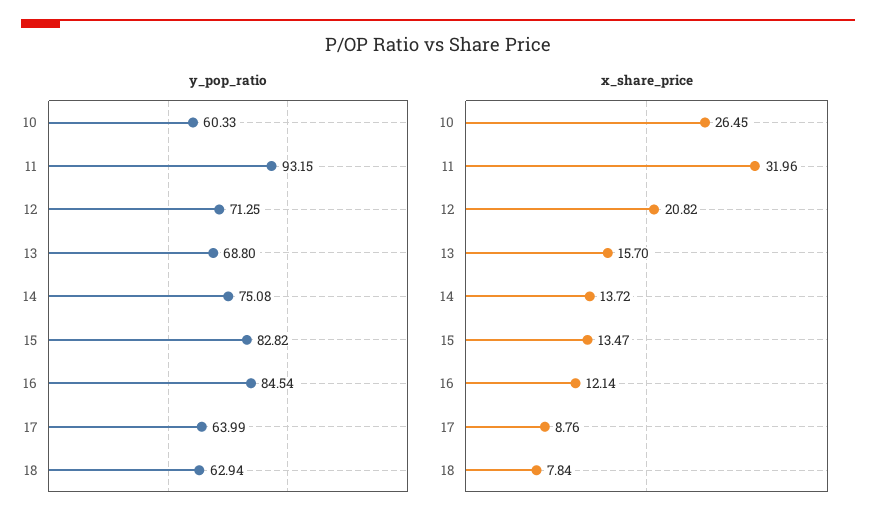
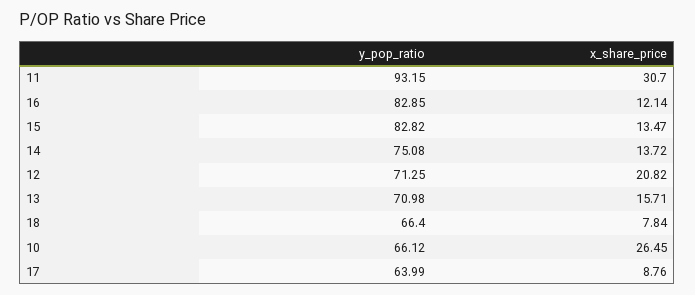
y_pop_ratio, 10: 60.33 -> 66.12
y_pop_ratio, 13: 68.8 -> 70.98
y_pop_ratio, 16: 84.54 -> 82.85
y_pop_ratio, 18: 62.94 -> 66.4
x_share_price, 11: 31.96 -> 30.7
x_share_price, 13: 15.7 -> 15.71

